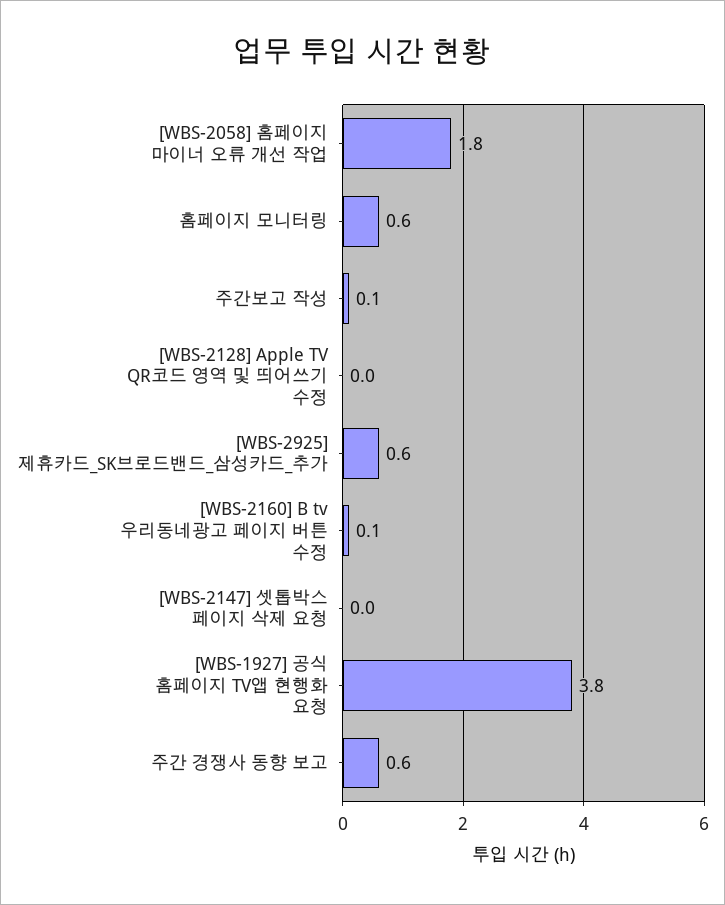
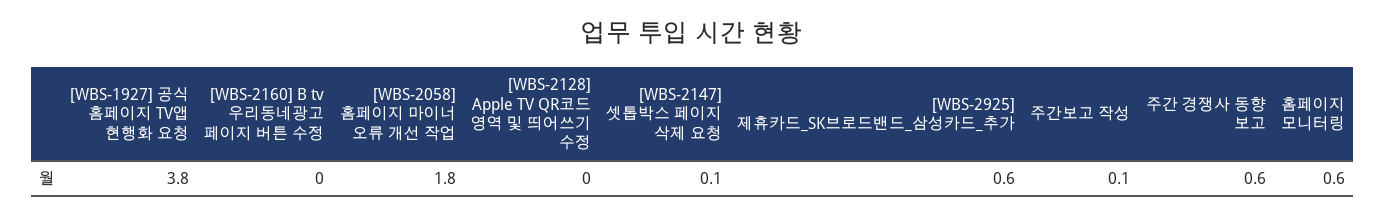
[WBS-2160] B tv 우리동네광고 페이지 버튼 수정: 0.1 -> 0
[WBS-2147] 셋톱박스 페이지 삭제 요청: 0 -> 0.1

